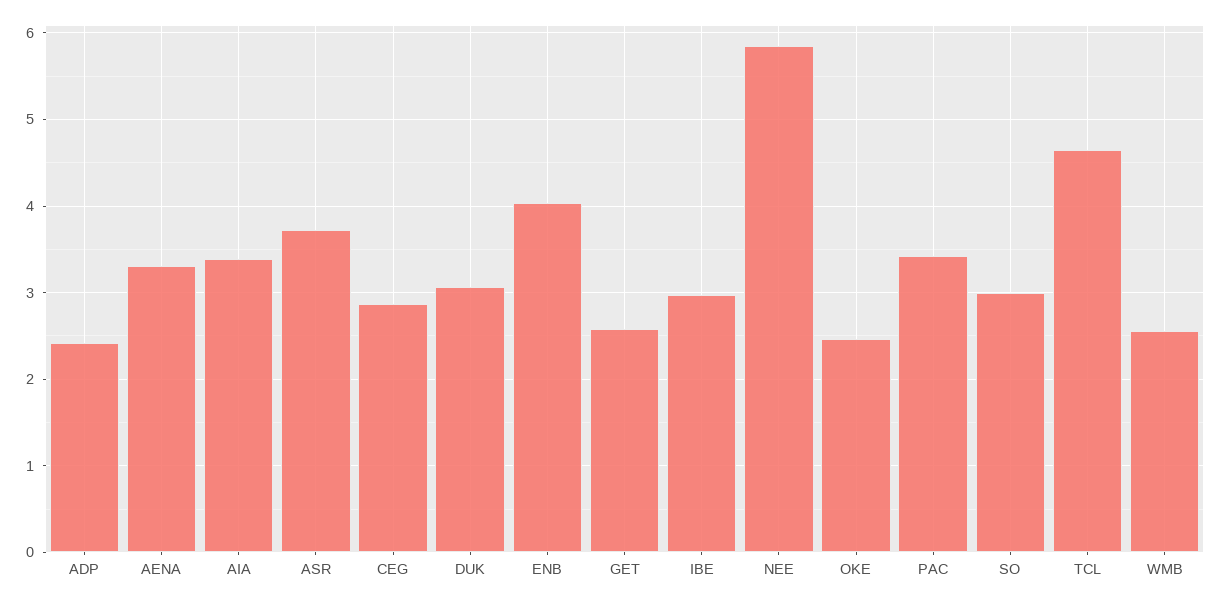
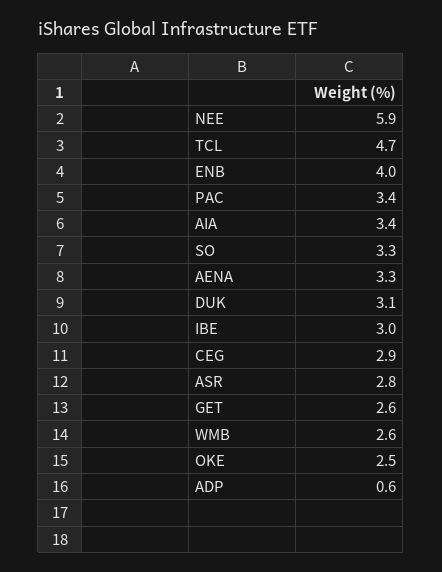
ADP: 2.4 -> 0.6
ASR: 3.7 -> 2.8
SO: 3 -> 3.3

